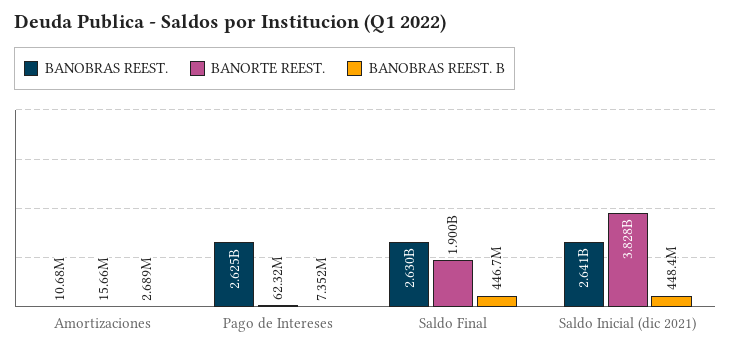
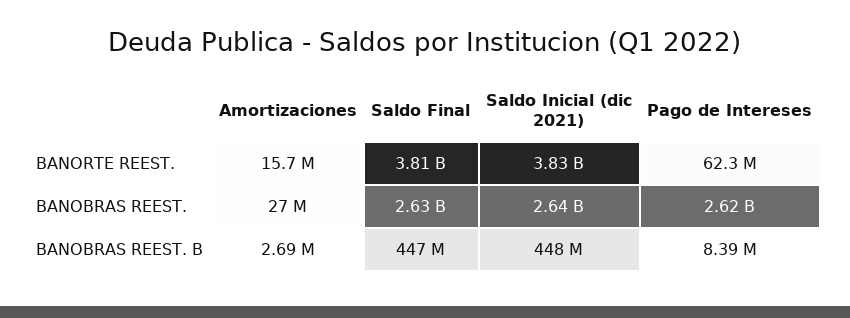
BANOBRAS REEST., Amortizaciones: 10680000 -> 27000000
BANOBRAS REEST. B, Pago de Intereses: 7352000 -> 8390000
BANORTE REEST., Saldo Final: 1900000000 -> 3810000000

